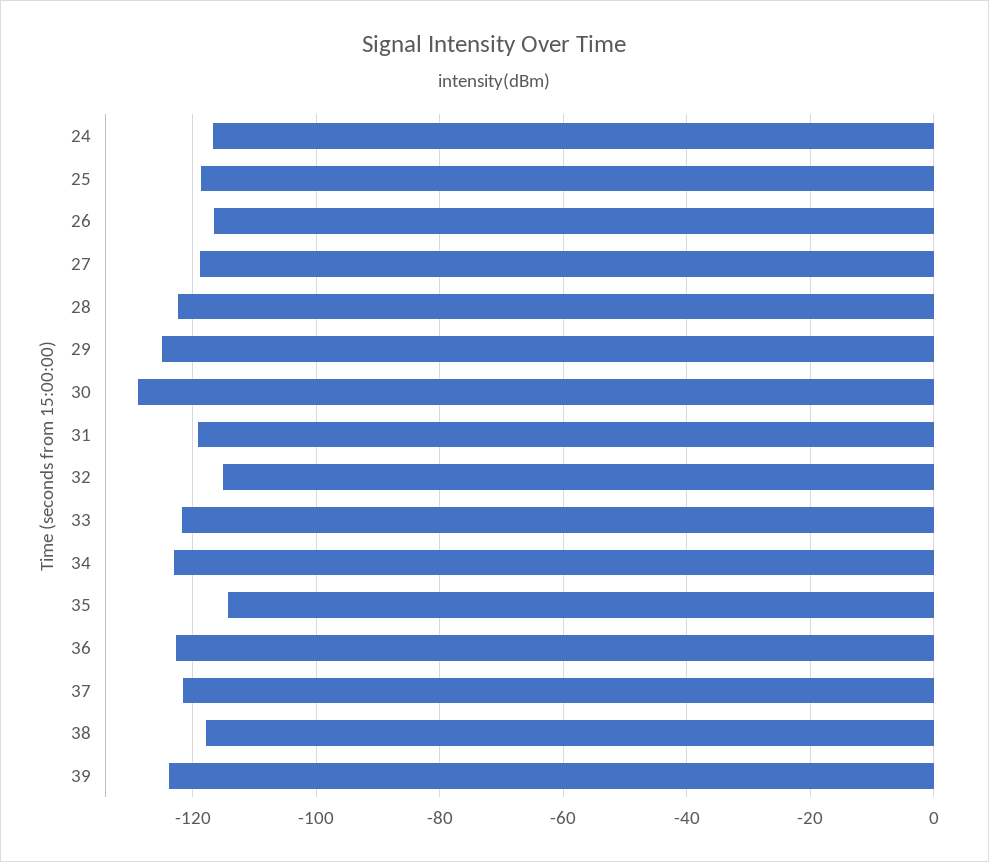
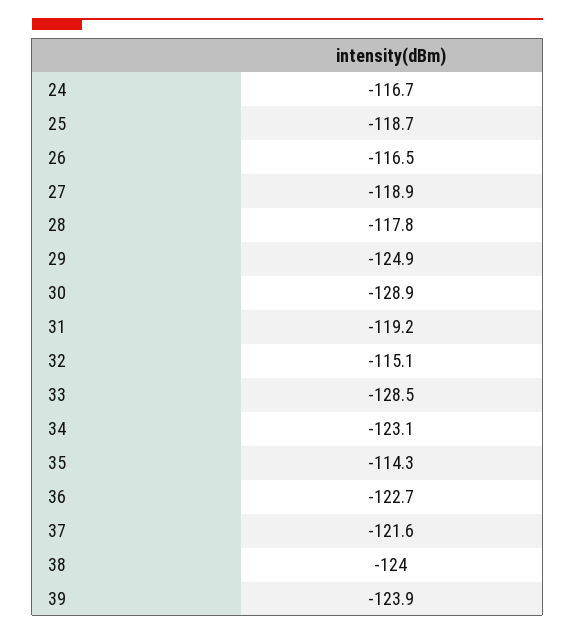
28: -122 -> -117.8
33: -122 -> -128.5
38: -118 -> -124

